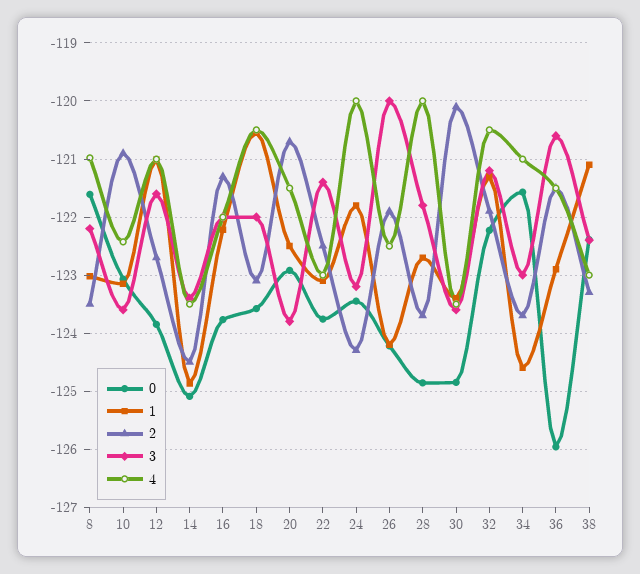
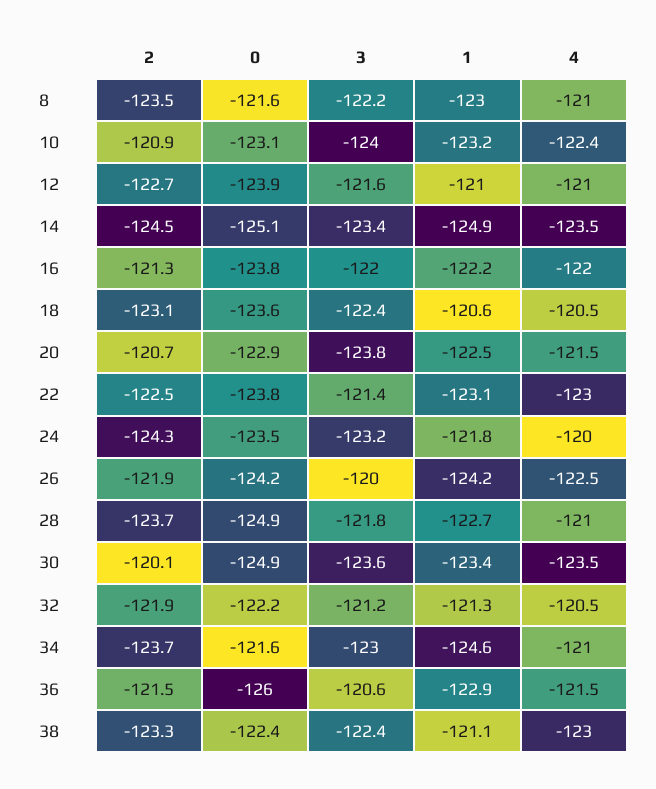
3, 10: -123.6 -> -124
3, 18: -122 -> -122.4
4, 28: -120 -> -121

